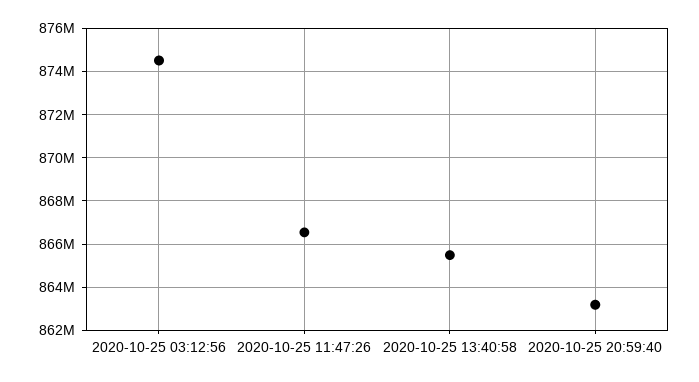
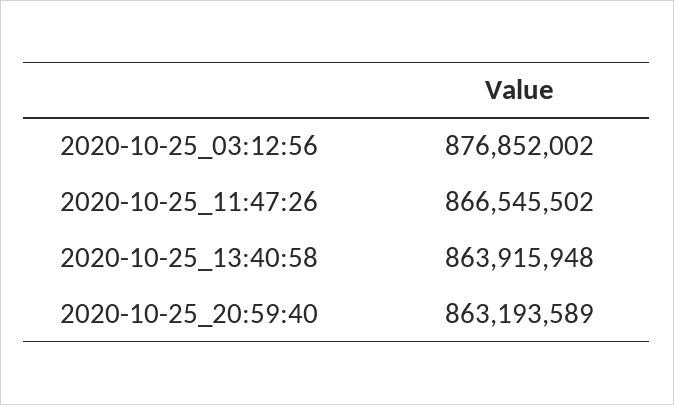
2020-10-25 03:12:56: 874500000 -> 876852002
2020-10-25 13:40:58: 865500000 -> 863915948

